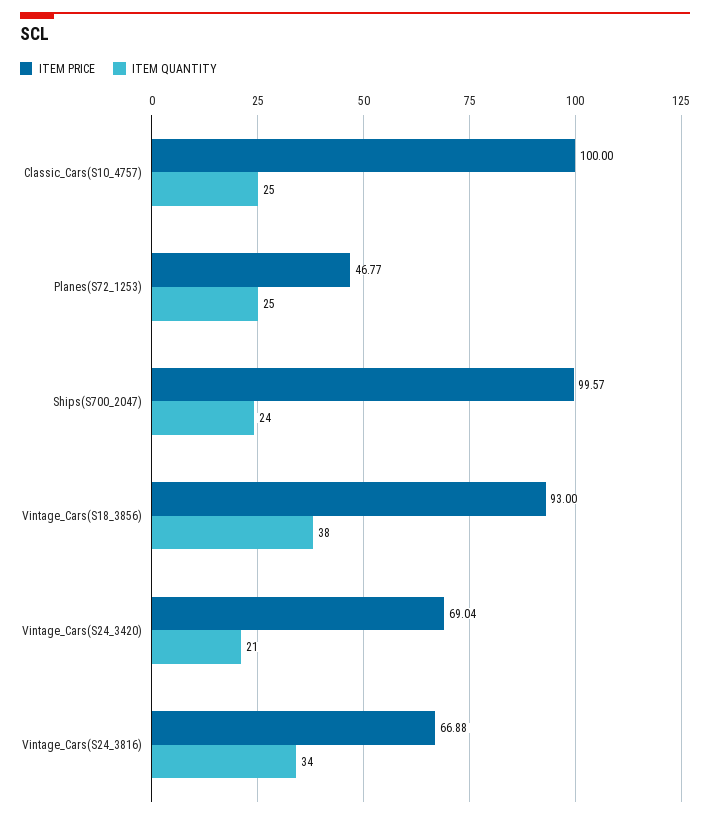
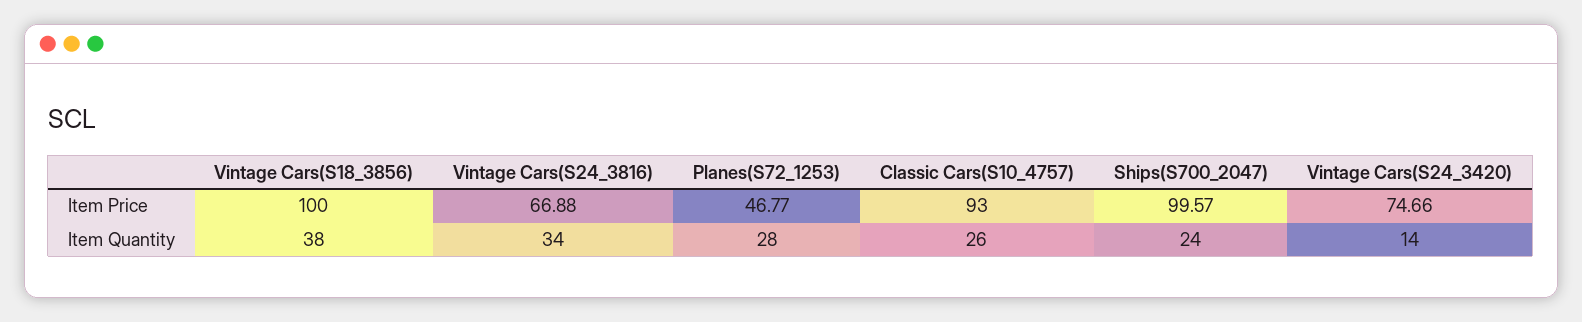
ITEM PRICE, Classic_Cars(S10_4757): 100 -> 93
ITEM QUANTITY, Classic_Cars(S10_4757): 25 -> 26
ITEM QUANTITY, Planes(S72_1253): 25 -> 28
ITEM PRICE, Vintage_Cars(S18_3856): 93 -> 100
ITEM PRICE, Vintage_Cars(S24_3420): 69.04 -> 74.66
ITEM QUANTITY, Vintage_Cars(S24_3420): 21 -> 14

